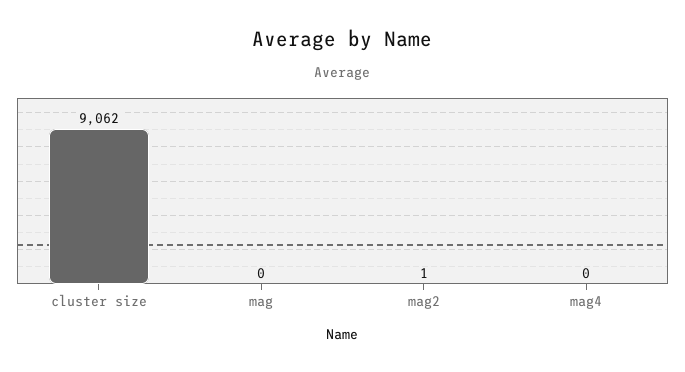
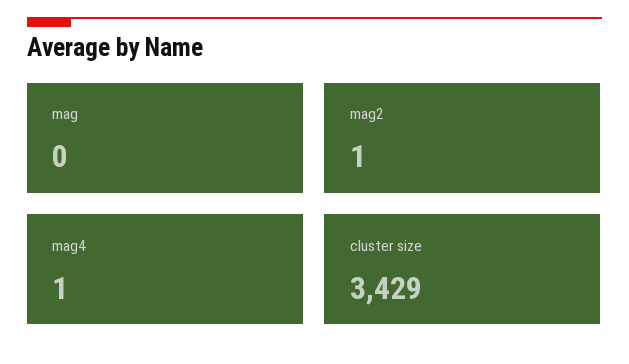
cluster size: 9062 -> 3429
mag4: 0 -> 1

